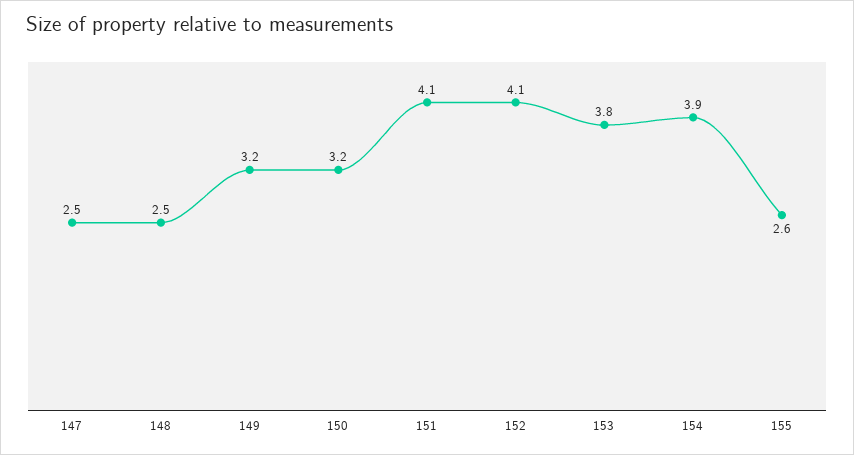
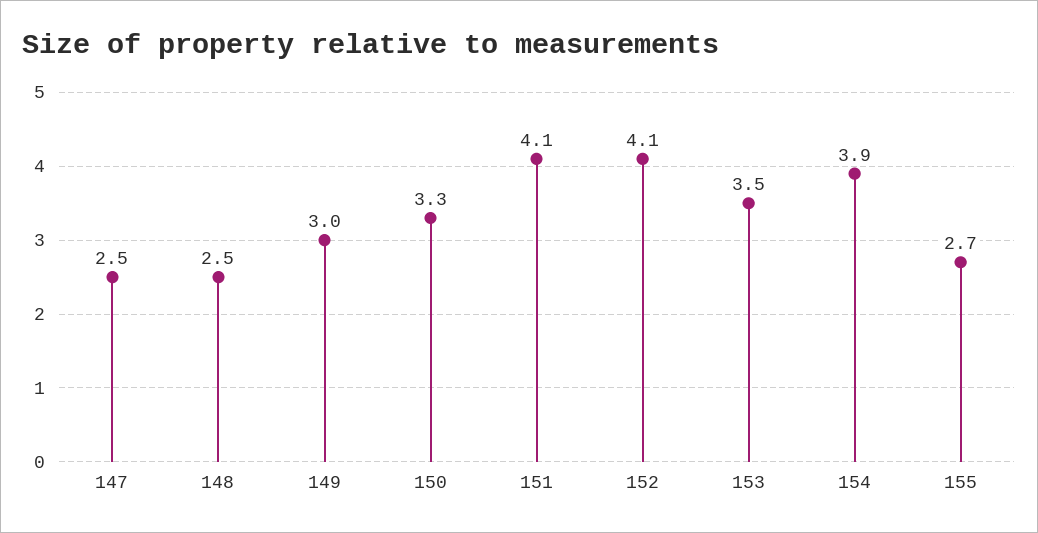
149: 3.2 -> 3
150: 3.2 -> 3.3
153: 3.8 -> 3.5
155: 2.6 -> 2.7

